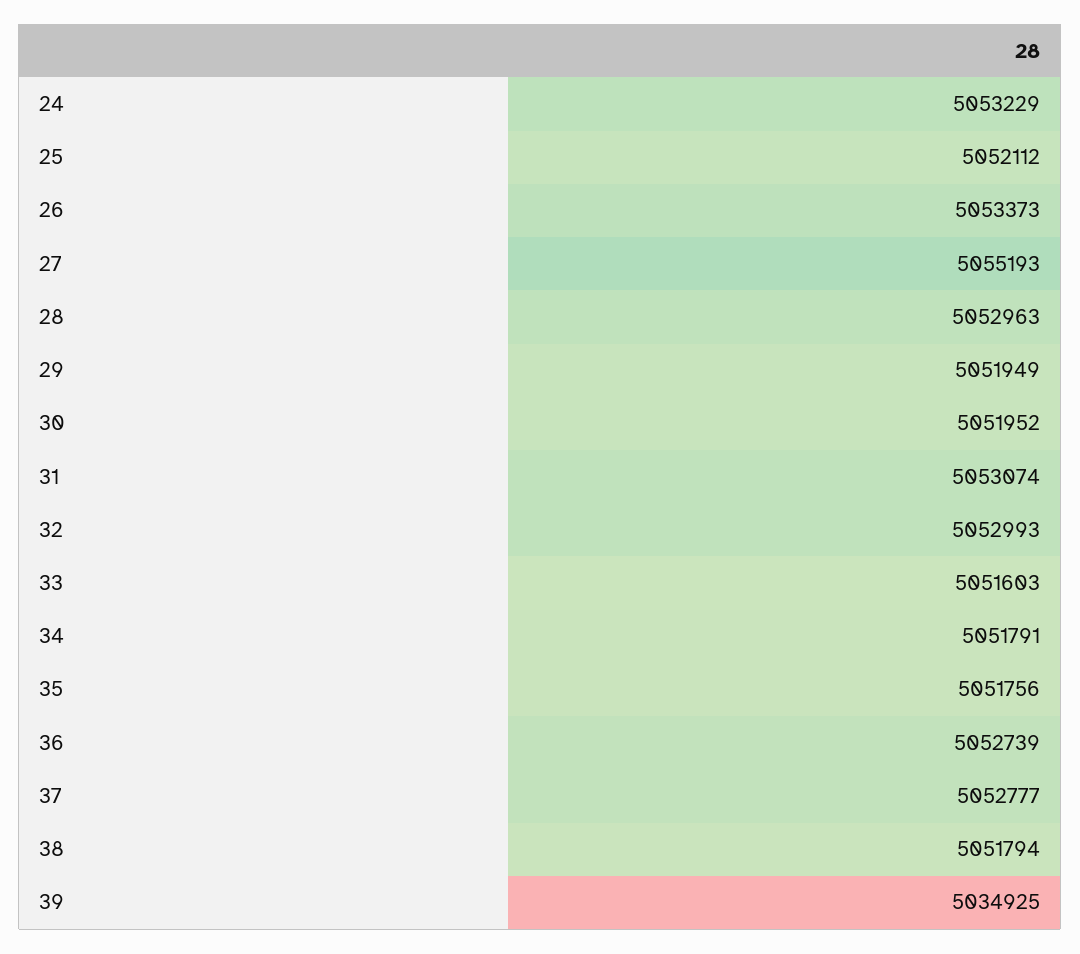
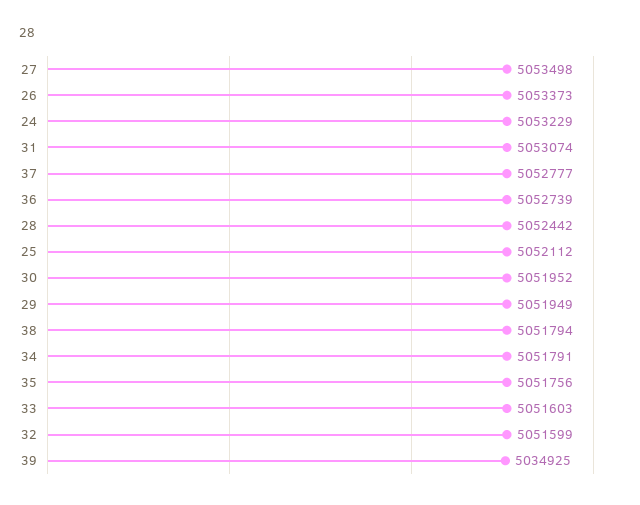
27: 5055193 -> 5053498
28: 5052963 -> 5052442
32: 5052993 -> 5051599

